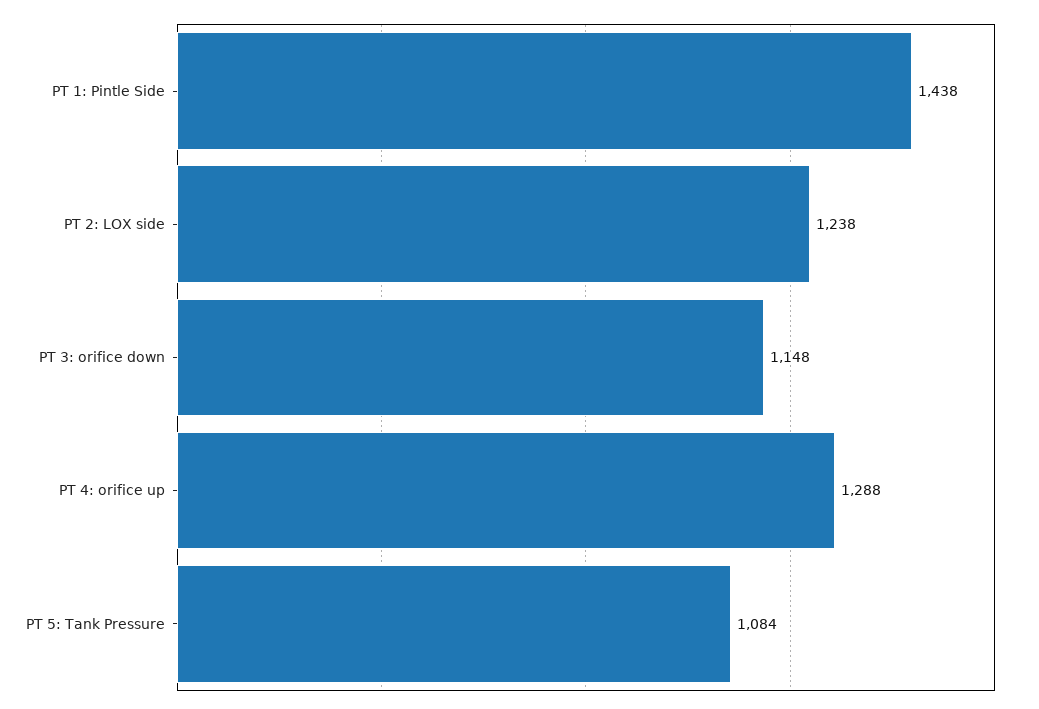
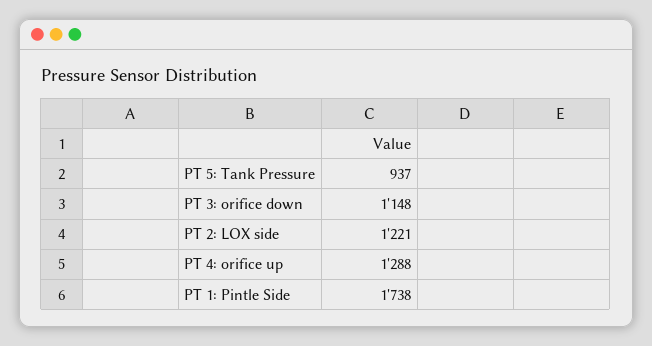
PT 1: Pintle Side: 1438 -> 1738
PT 2: LOX side: 1238 -> 1221
PT 5: Tank Pressure: 1084 -> 937

